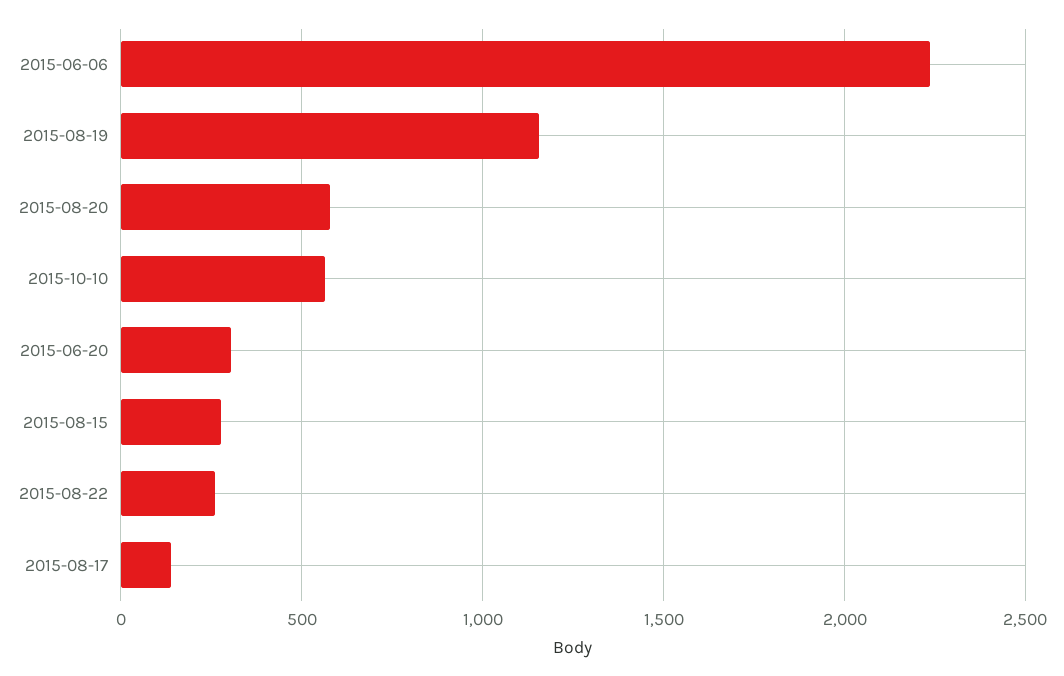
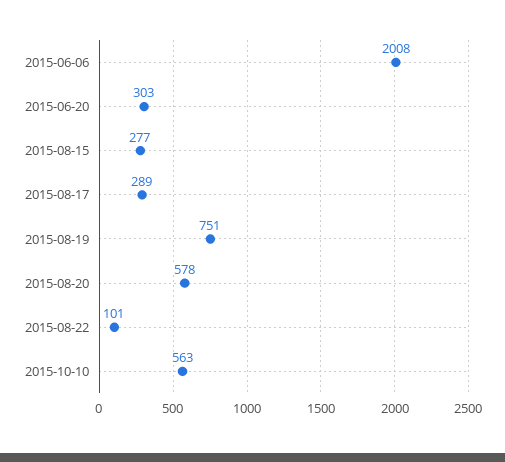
2015-06-06: 2250 -> 2008
2015-08-19: 1150 -> 751
2015-08-22: 250 -> 101
2015-08-17: 150 -> 289

